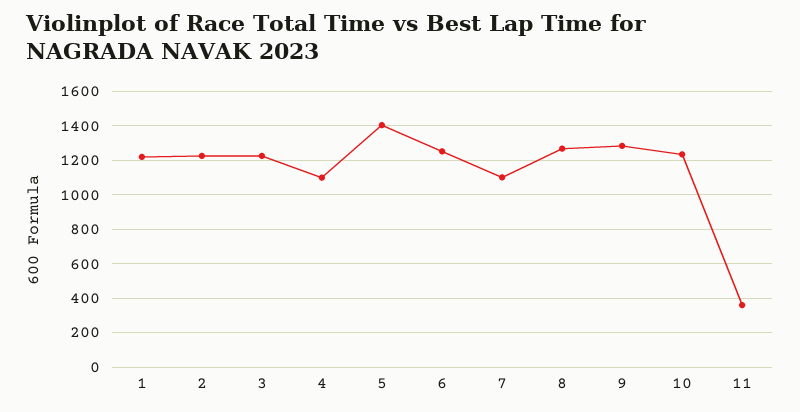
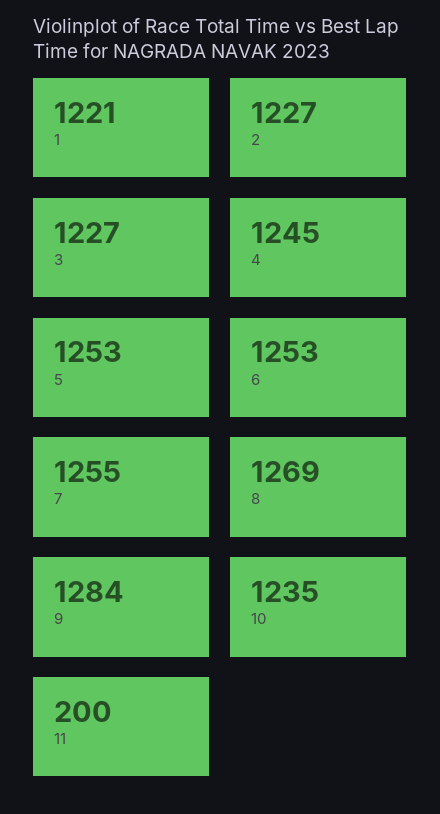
4: 1100 -> 1245
5: 1400 -> 1253
7: 1100 -> 1255
11: 350 -> 200

